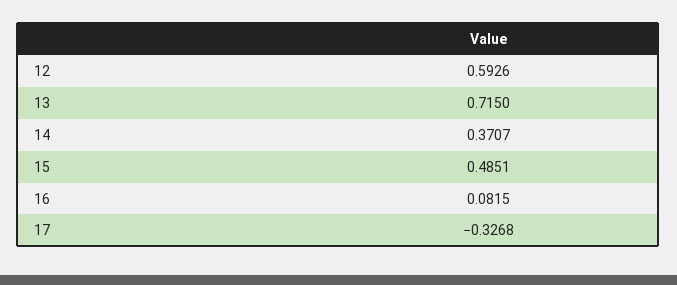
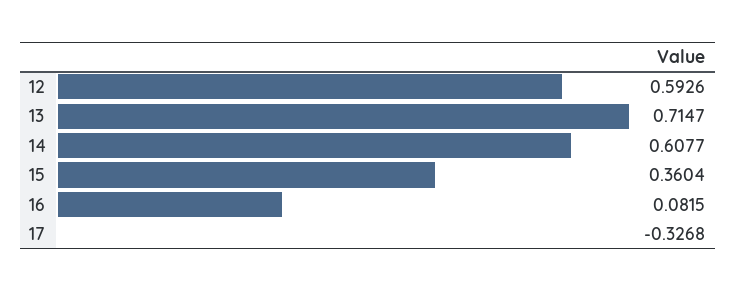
13: 0.715 -> 0.7147
14: 0.3707 -> 0.6077
15: 0.4851 -> 0.3604

